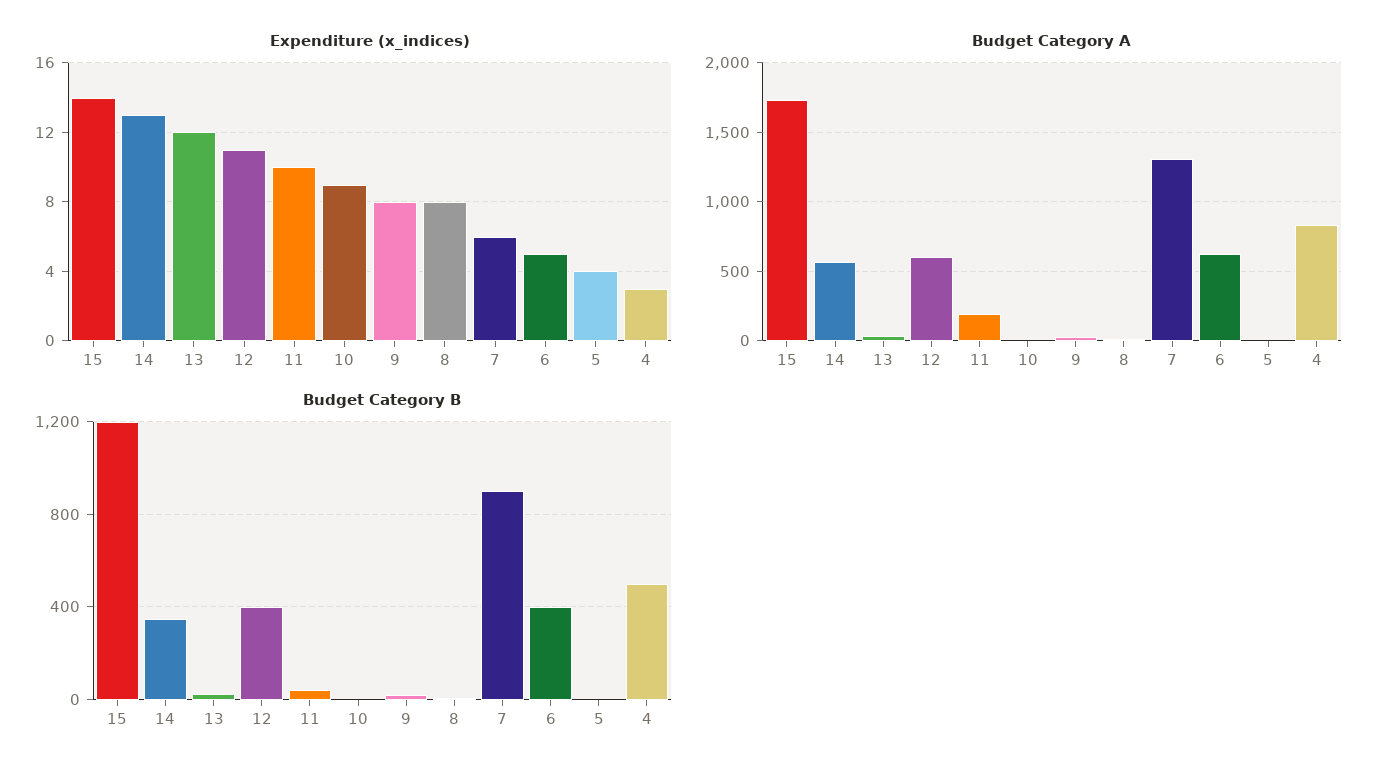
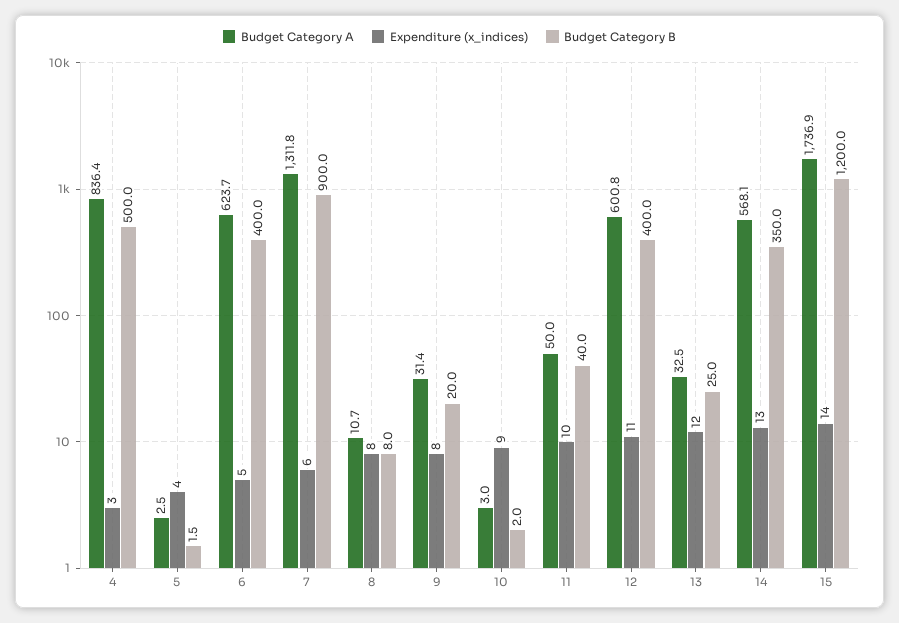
Budget Category A, 11: 200 -> 50

